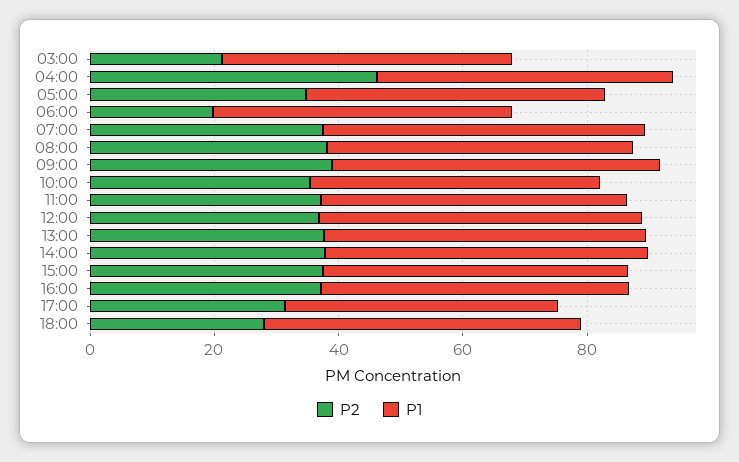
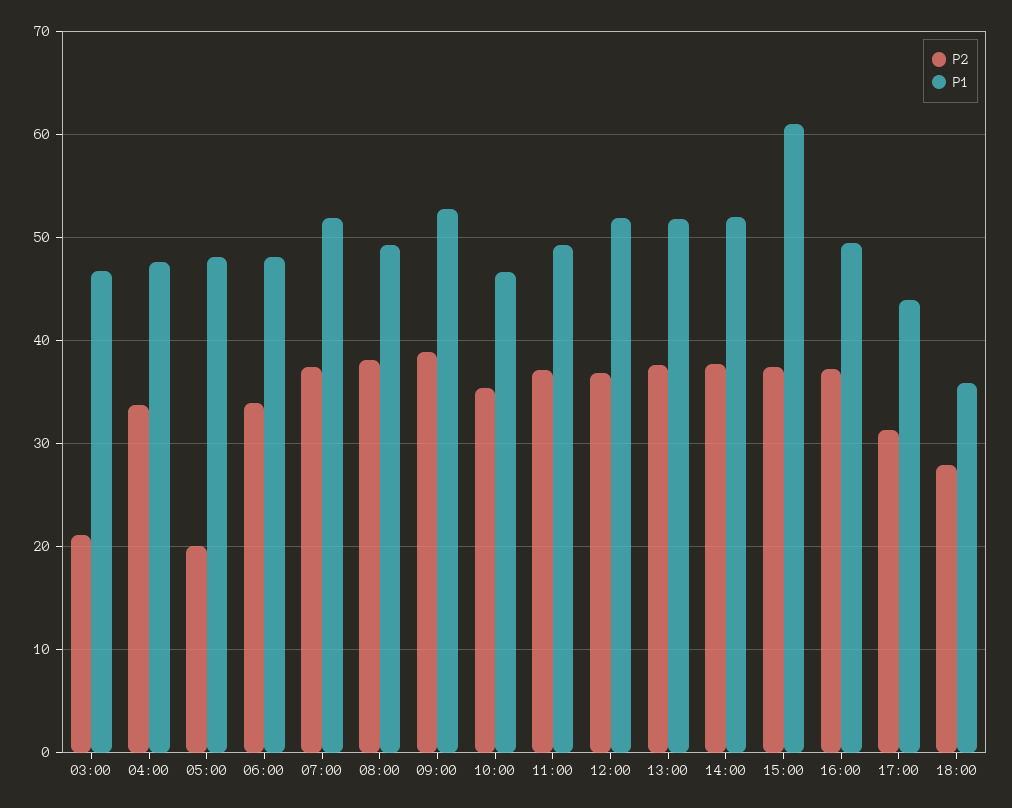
P2, 04:00: 45 -> 34
P2, 05:00: 35 -> 20
P2, 06:00: 20 -> 34
P1, 15:00: 50 -> 61
P1, 18:00: 50 -> 36

